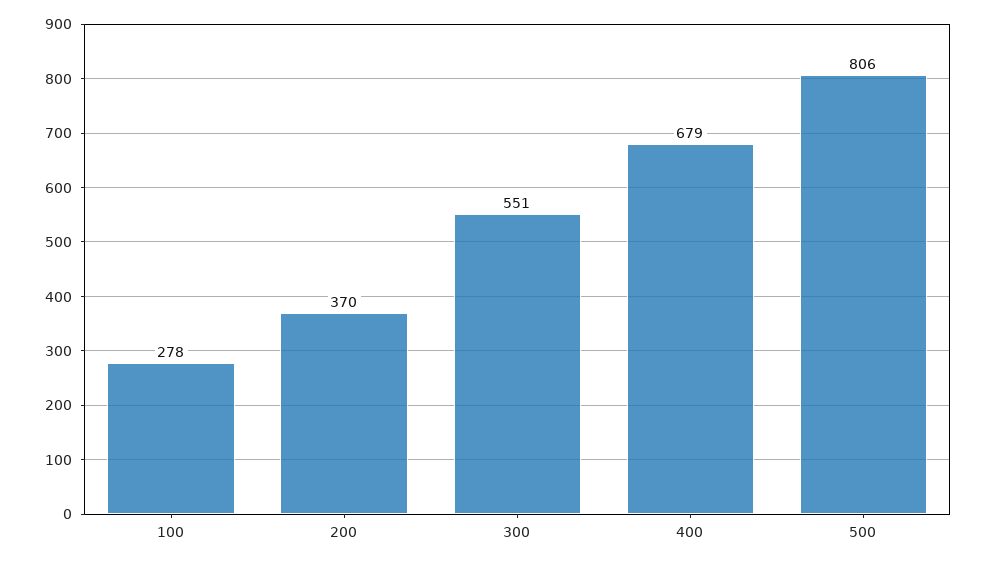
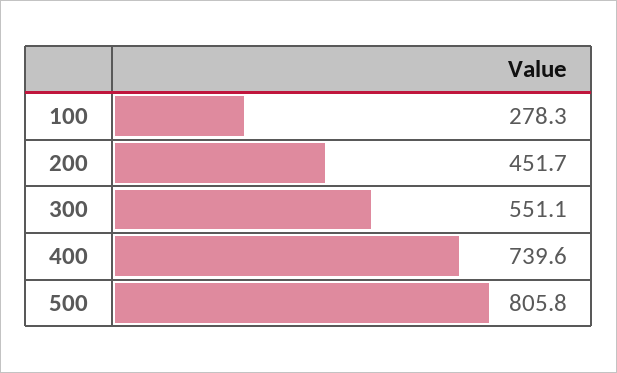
200: 370 -> 451.7
400: 679 -> 739.6

